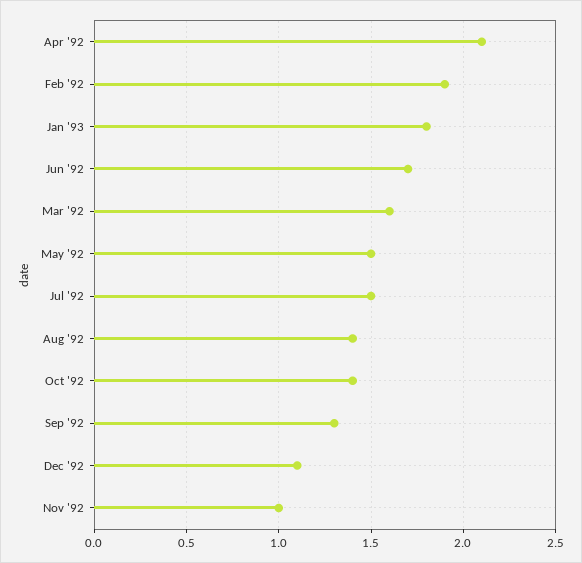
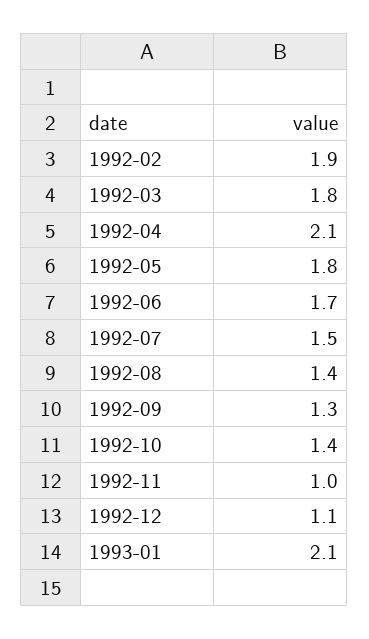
Jan '93: 1.8 -> 2.1
Mar '92: 1.6 -> 1.8
May '92: 1.5 -> 1.8

